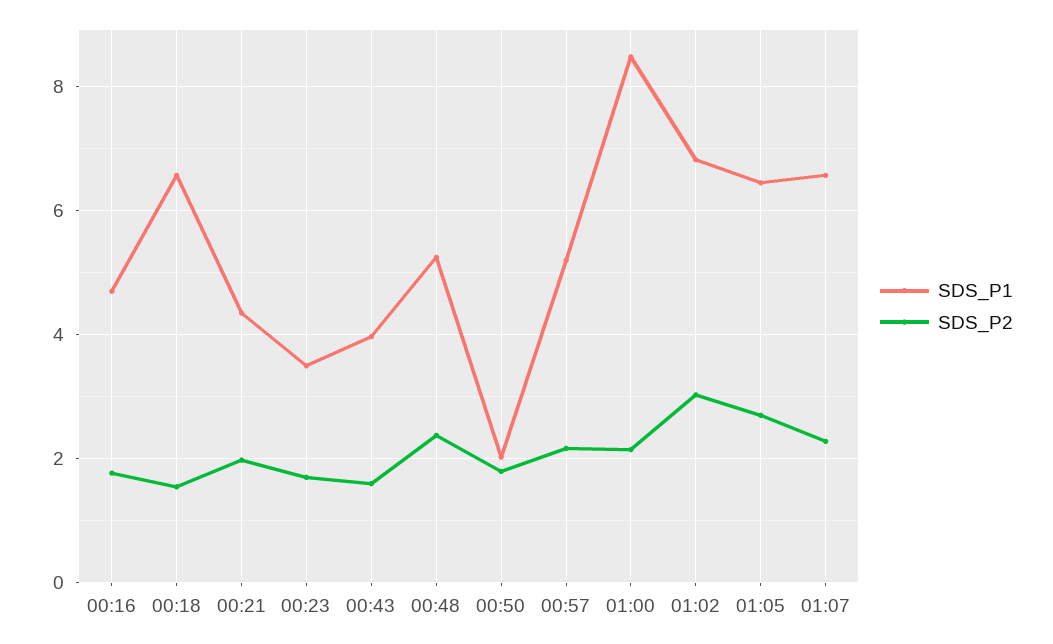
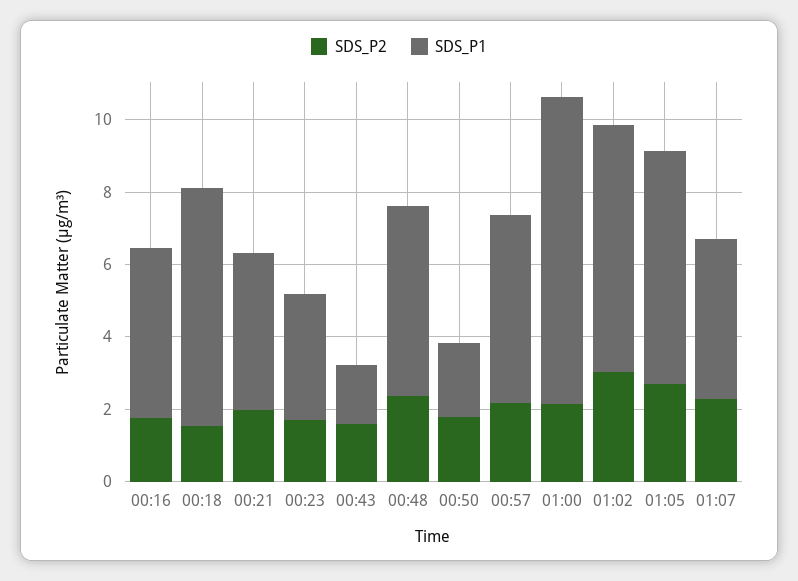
SDS_P1, 00:43: 4 -> 1.5
SDS_P1, 01:07: 6.6 -> 4.5

